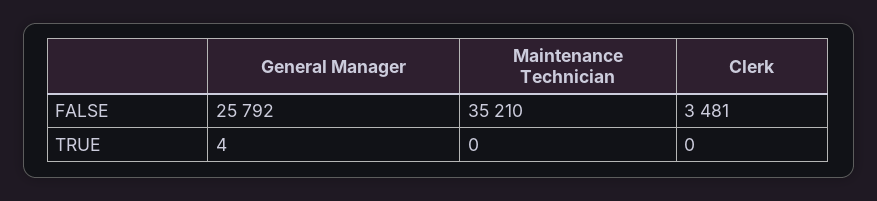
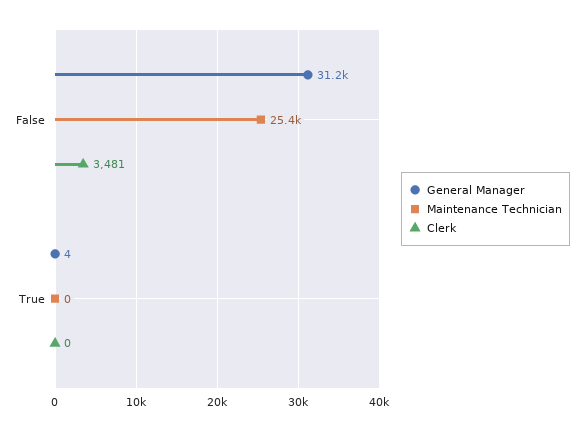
General Manager, FALSE: 25792 -> 31200
Maintenance Technician, FALSE: 35210 -> 25400

